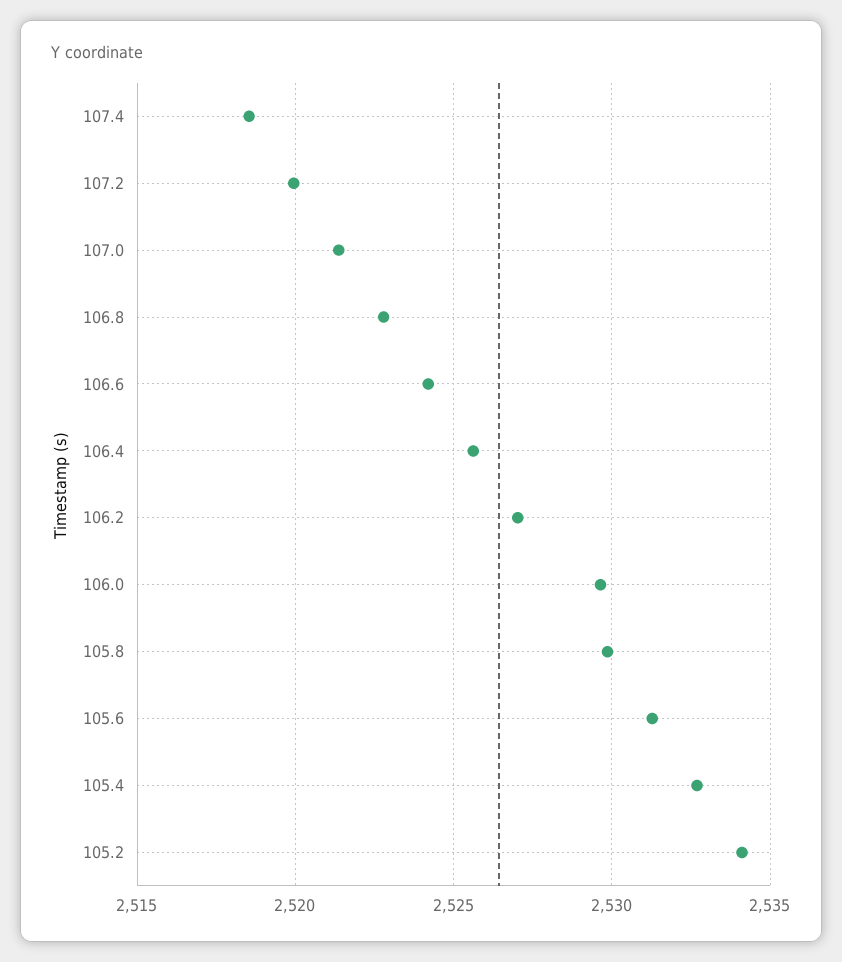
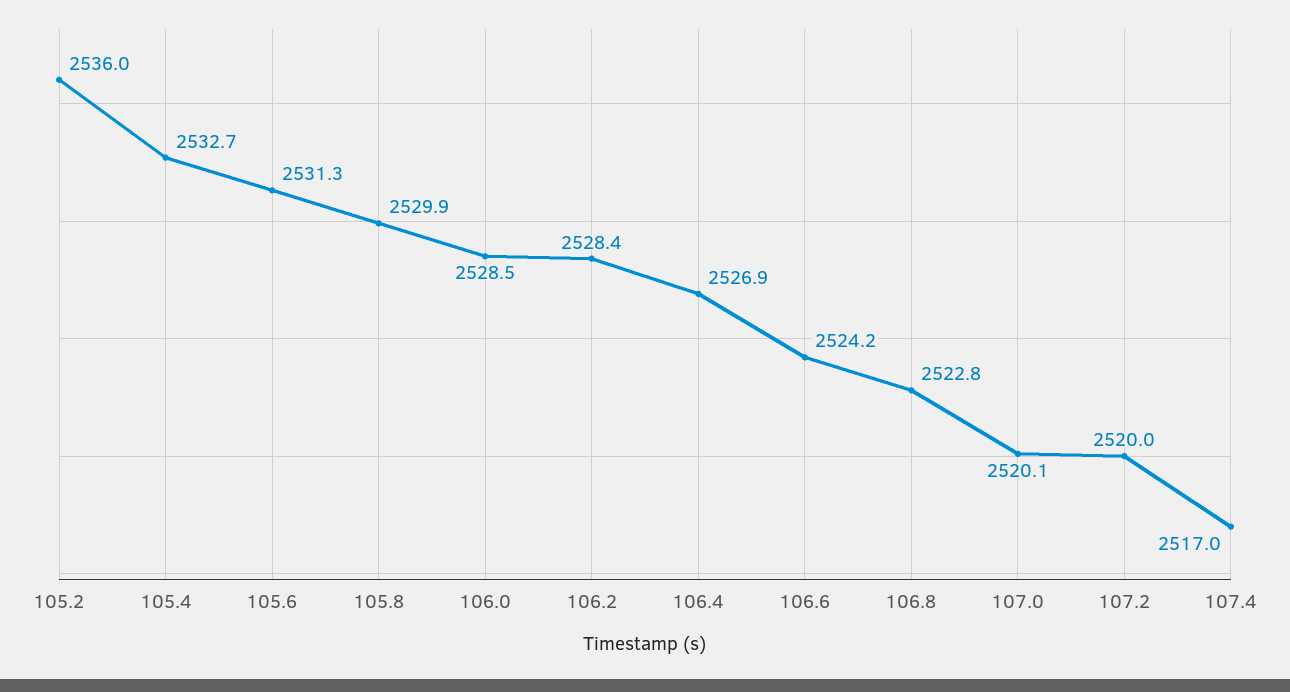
107.4: 2518.5 -> 2517
107.0: 2521.5 -> 2520.1
106.4: 2525.5 -> 2526.9
106.2: 2527 -> 2528.4
106.0: 2529.5 -> 2528.5
105.2: 2534 -> 2536

